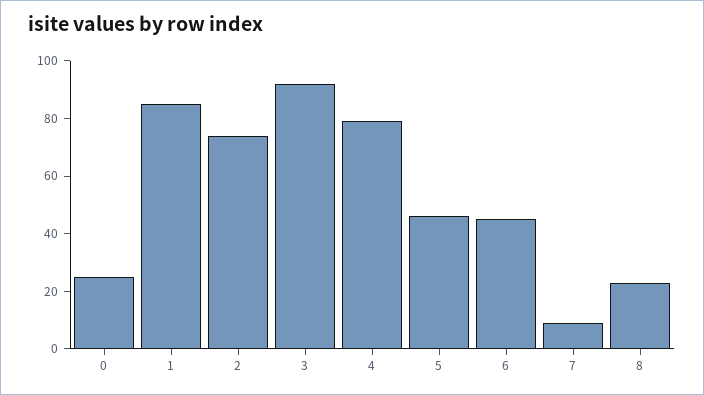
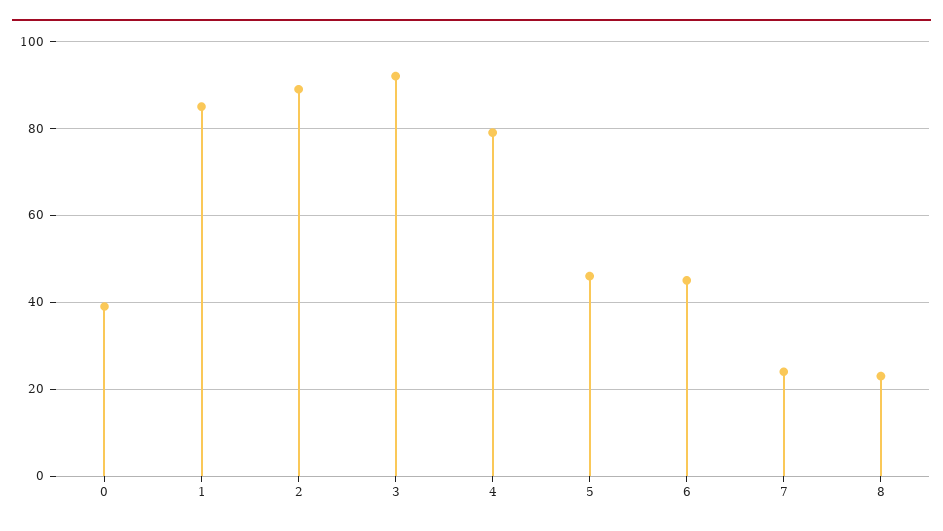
0: 25 -> 40
2: 75 -> 90
7: 10 -> 25

